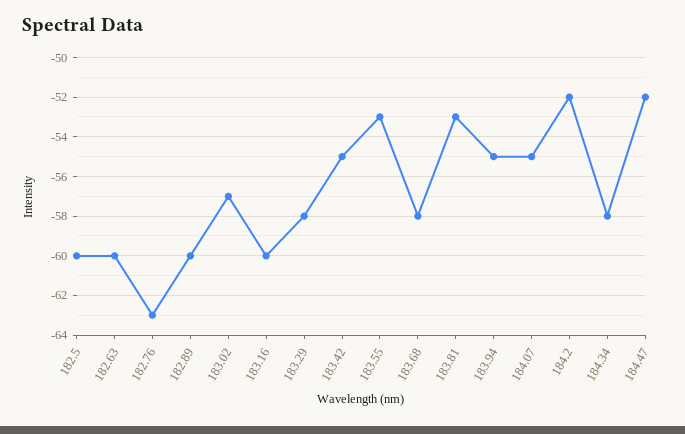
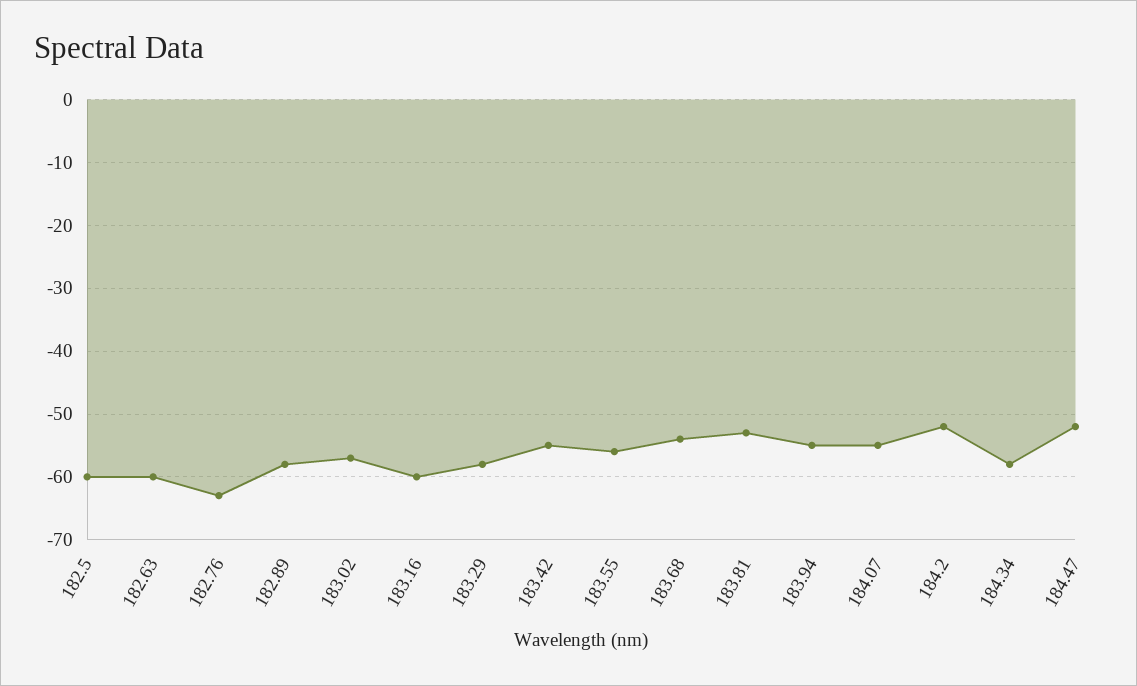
182.89: -60 -> -58
183.55: -53 -> -56
183.68: -58 -> -54

